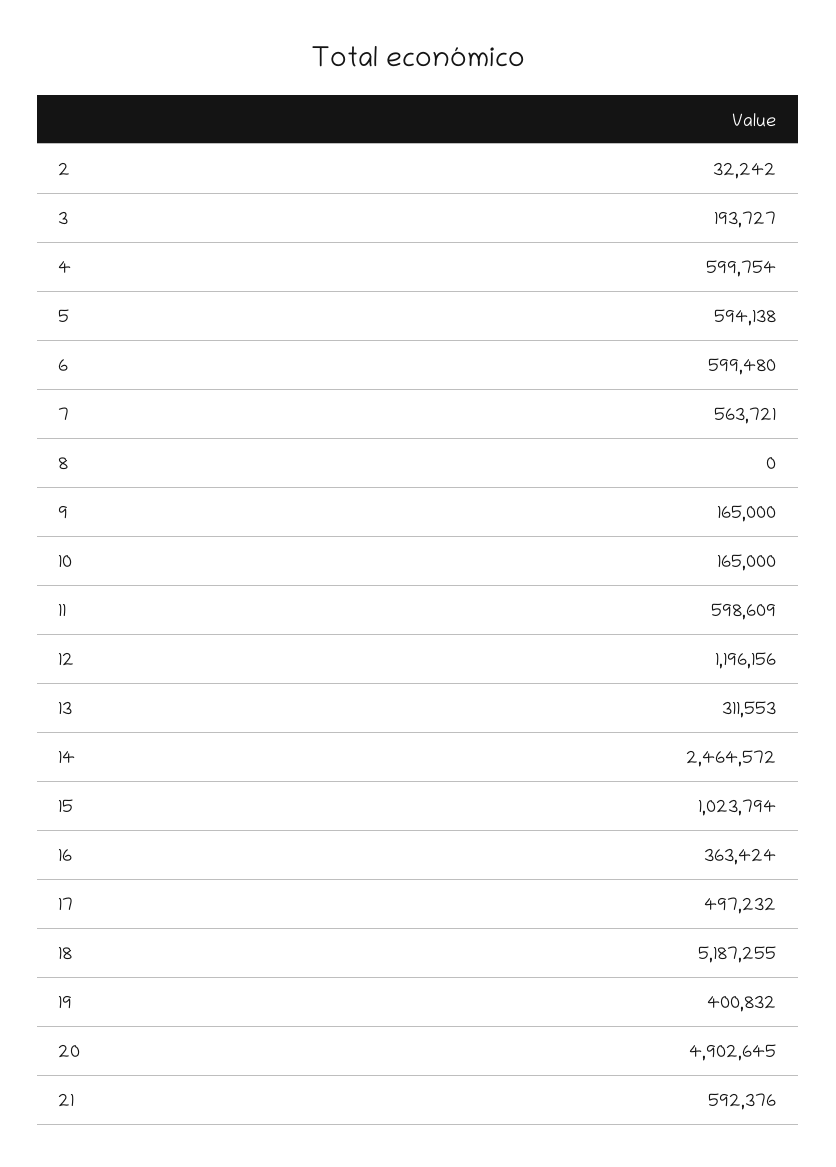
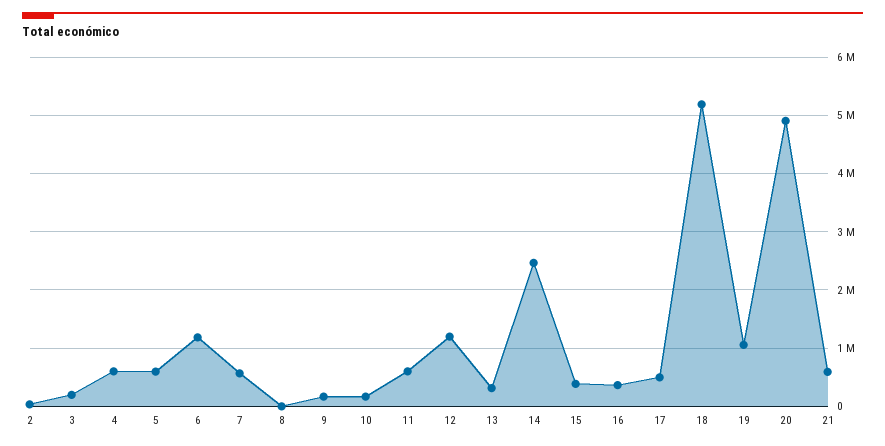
6: 599480 -> 1200000
15: 1023794 -> 400000
19: 400832 -> 1000000

